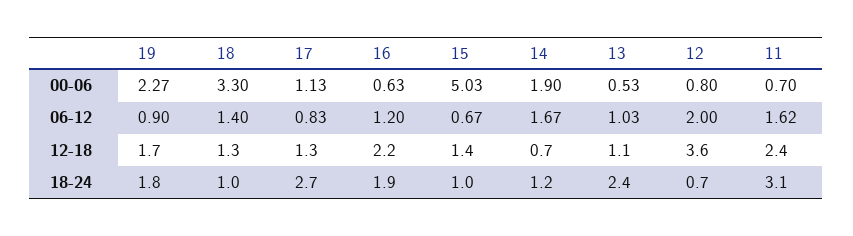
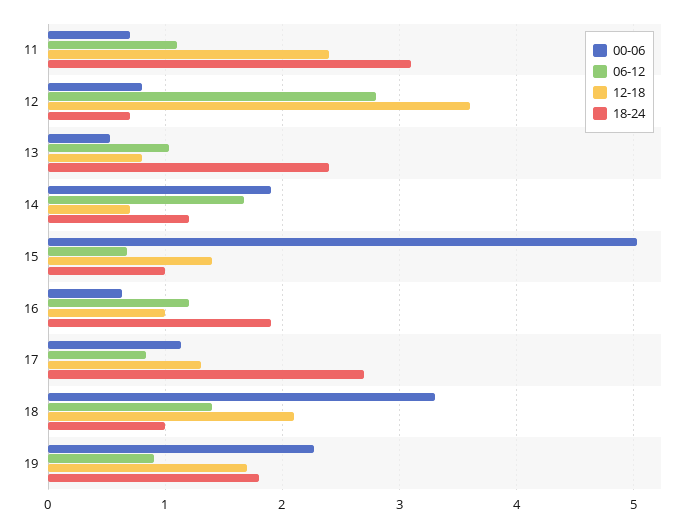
06-12, 12: 2 -> 2.8
06-12, 11: 1.62 -> 1.1
12-18, 18: 1.3 -> 2.1
12-18, 16: 2.2 -> 1
12-18, 13: 1.1 -> 0.8

